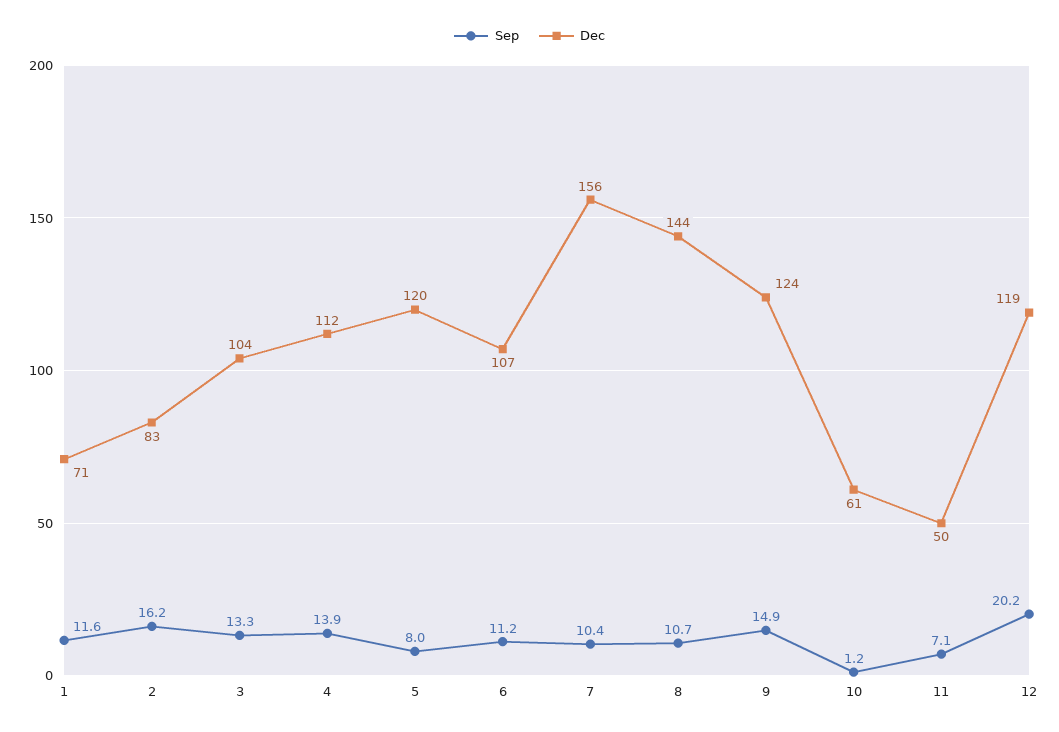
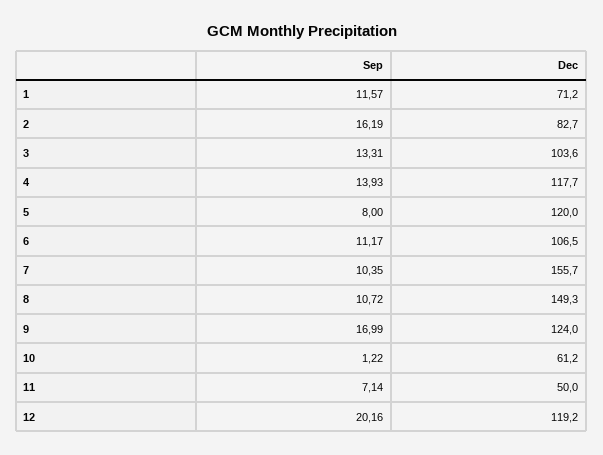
Dec, 4: 112 -> 117.7
Dec, 8: 144 -> 149.3
Sep, 9: 14.9 -> 16.99

